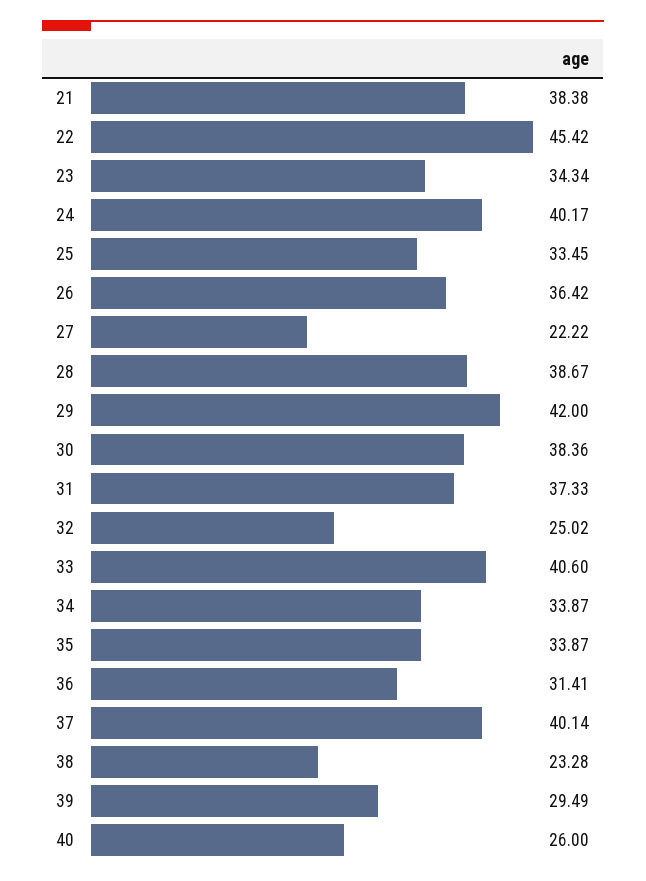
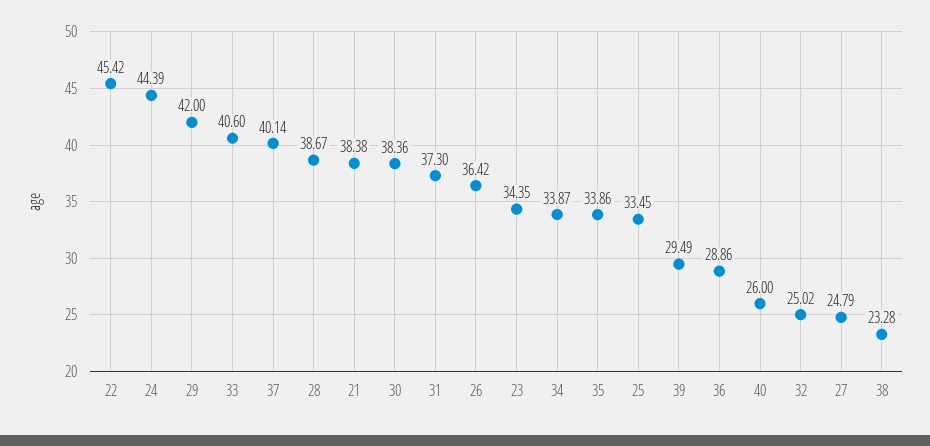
23: 34.34 -> 34.35
24: 40.17 -> 44.39
27: 22.22 -> 24.79
31: 37.33 -> 37.3
35: 33.87 -> 33.86
36: 31.41 -> 28.86

